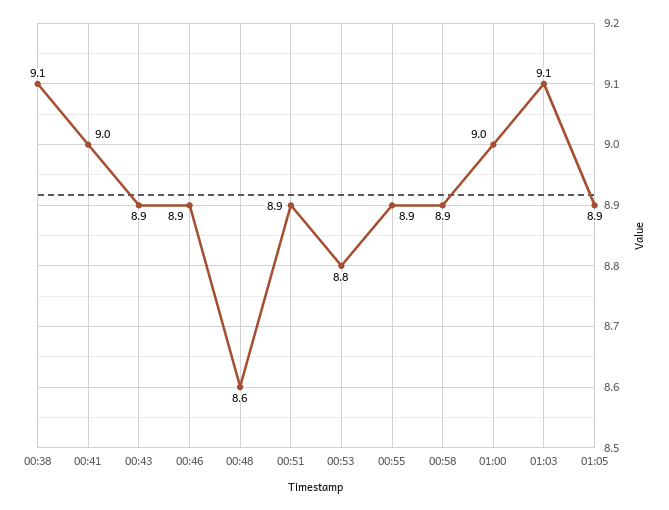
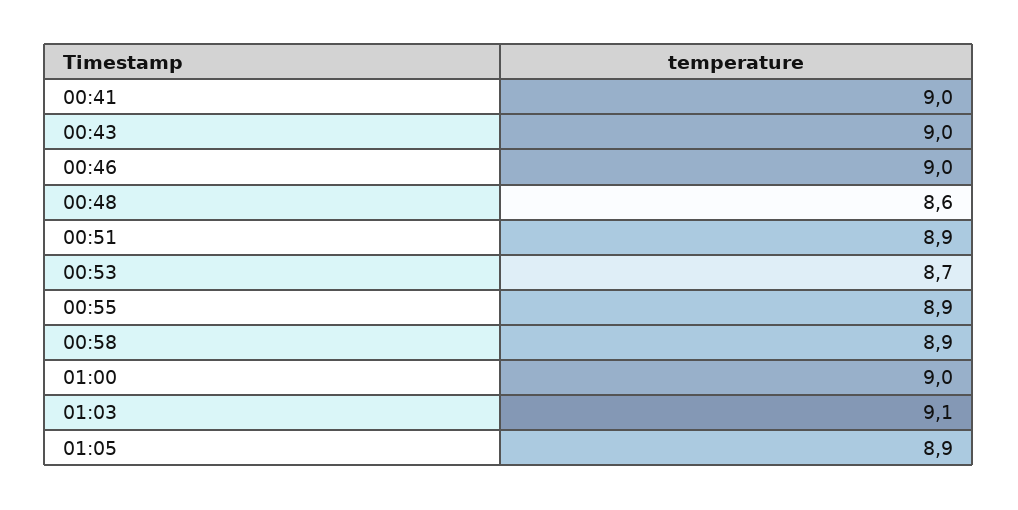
00:38: 9.1 -> none
00:43: 8.9 -> 9
00:46: 8.9 -> 9
00:53: 8.8 -> 8.7

